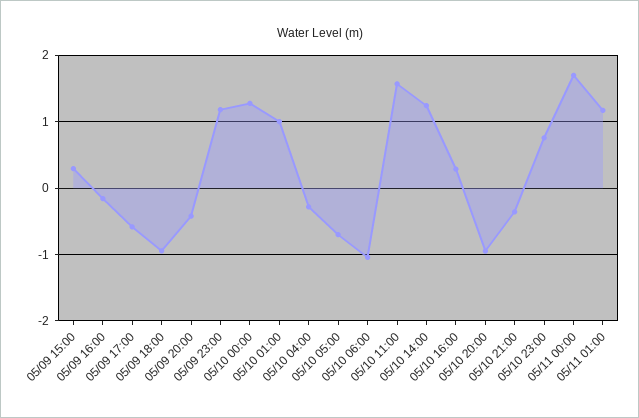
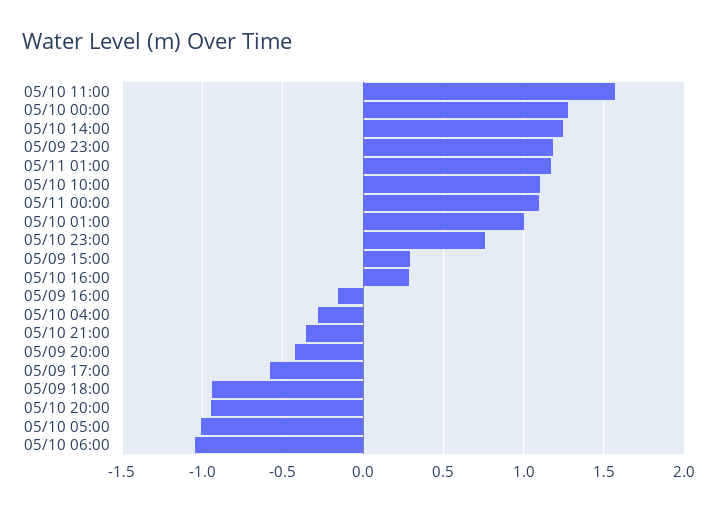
05/10 05:00: -0.7 -> -1
05/11 00:00: 1.7 -> 1.1
05/10 10:00: none -> 1.1

